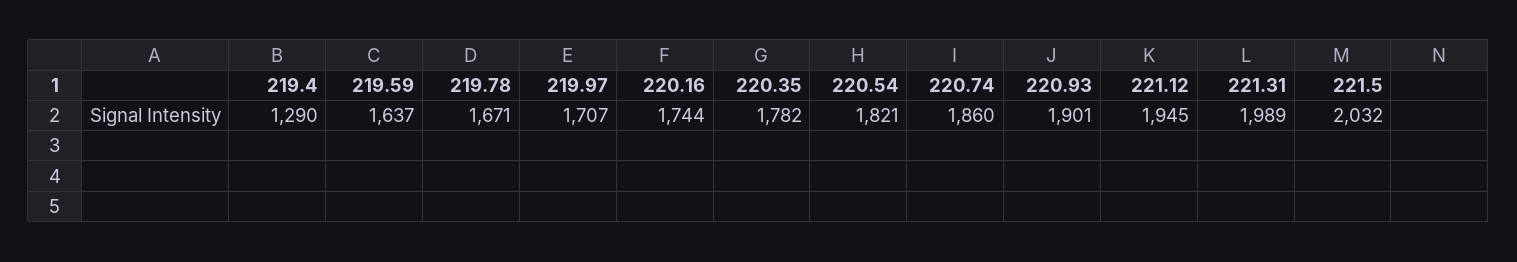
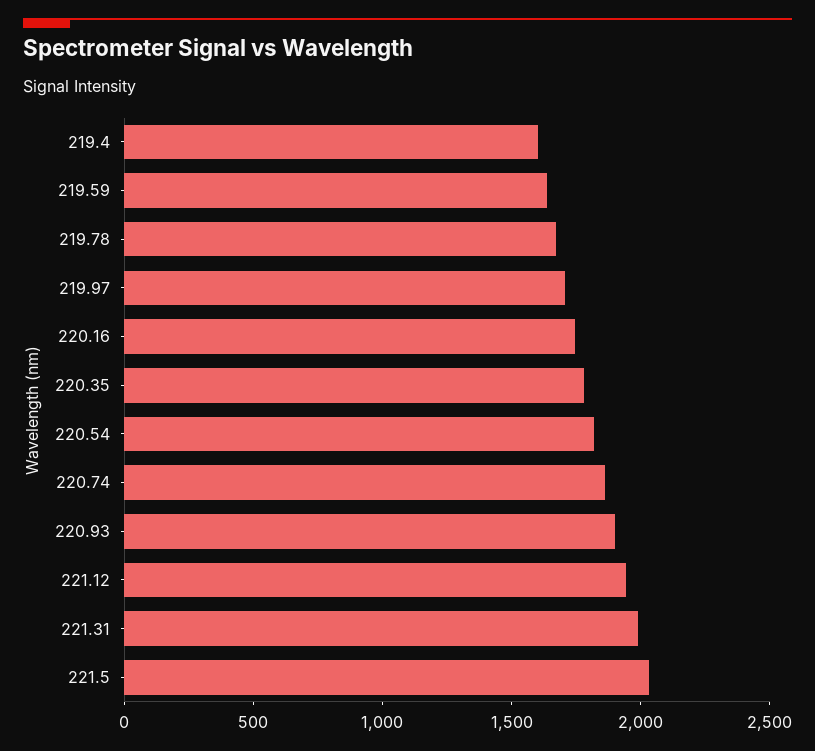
219.4: 1290 -> 1600

